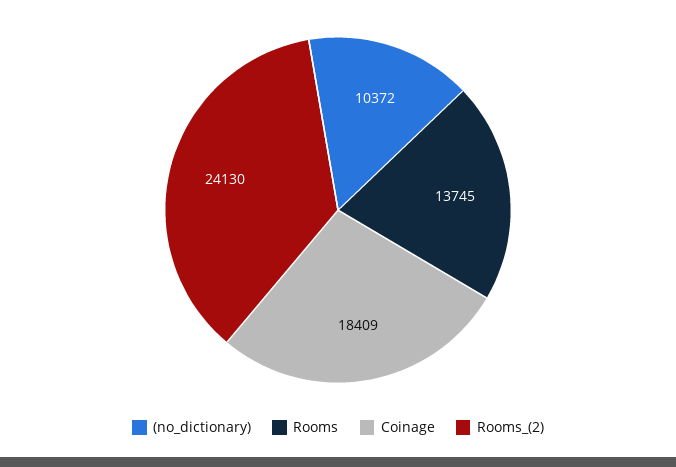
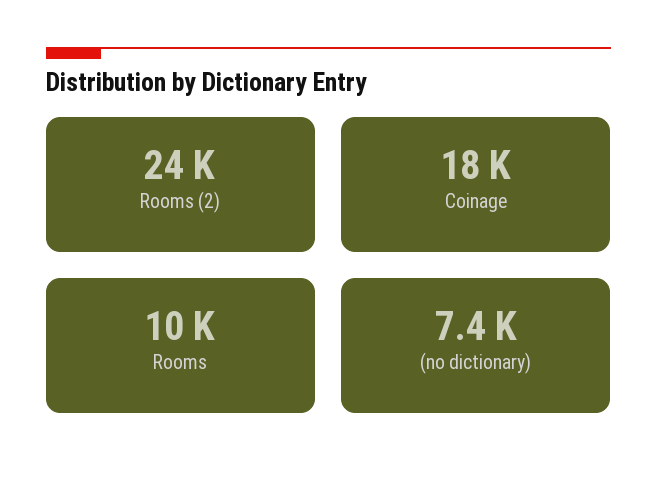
(no_dictionary): 10372 -> 7400
Rooms: 13745 -> 10000

